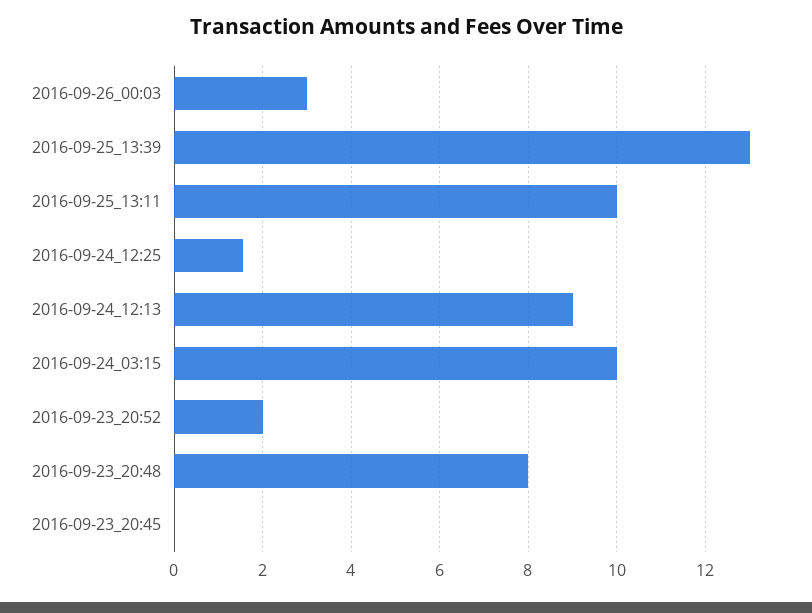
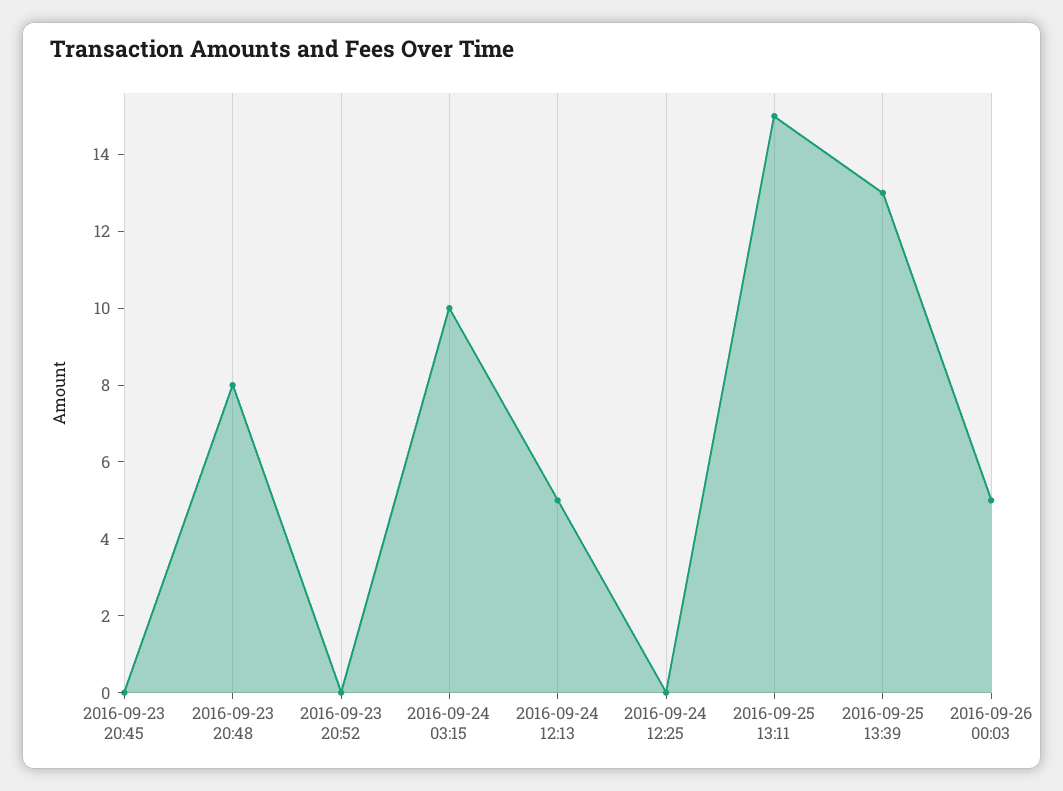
2016-09-26_00:03: 3 -> 5
2016-09-25_13:11: 10 -> 15
2016-09-24_12:25: 1.6 -> 0
2016-09-24_12:13: 9 -> 5
2016-09-23_20:52: 2 -> 0

